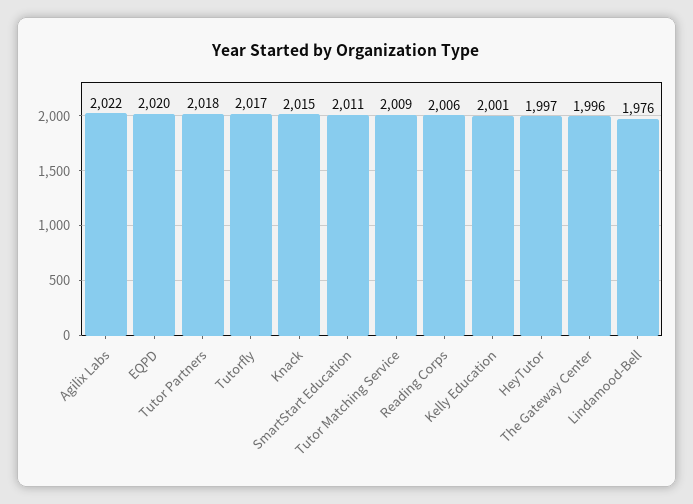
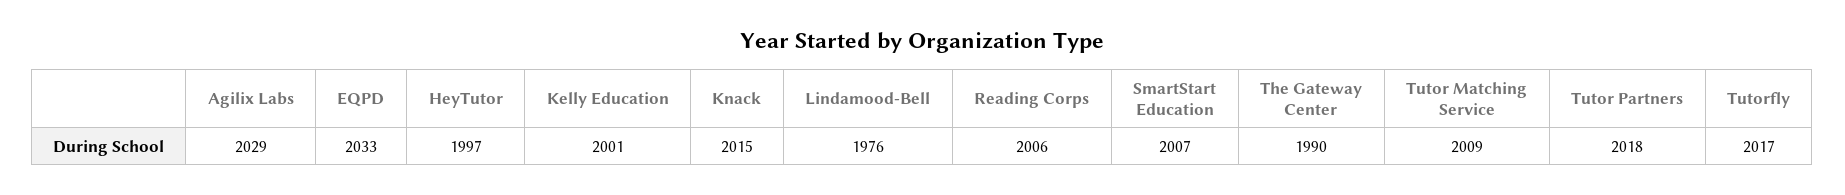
Agilix Labs: 2022 -> 2029
EQPD: 2020 -> 2033
SmartStart Education: 2011 -> 2007
The Gateway Center: 1996 -> 1990

